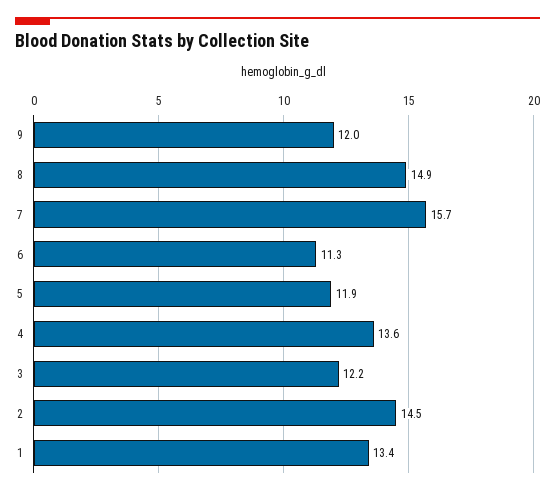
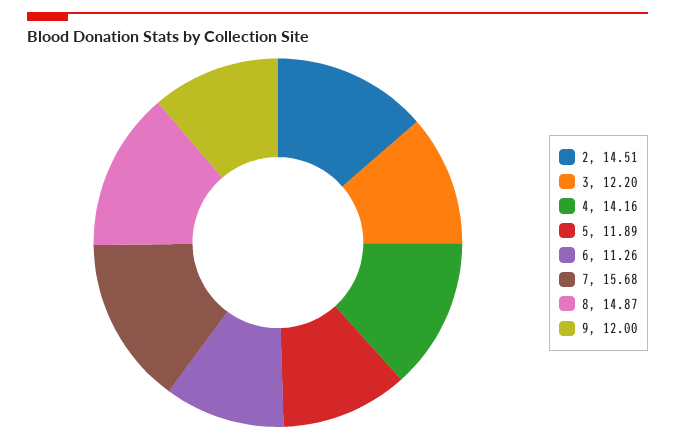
4: 13.6 -> 14.16
1: 13.4 -> none

